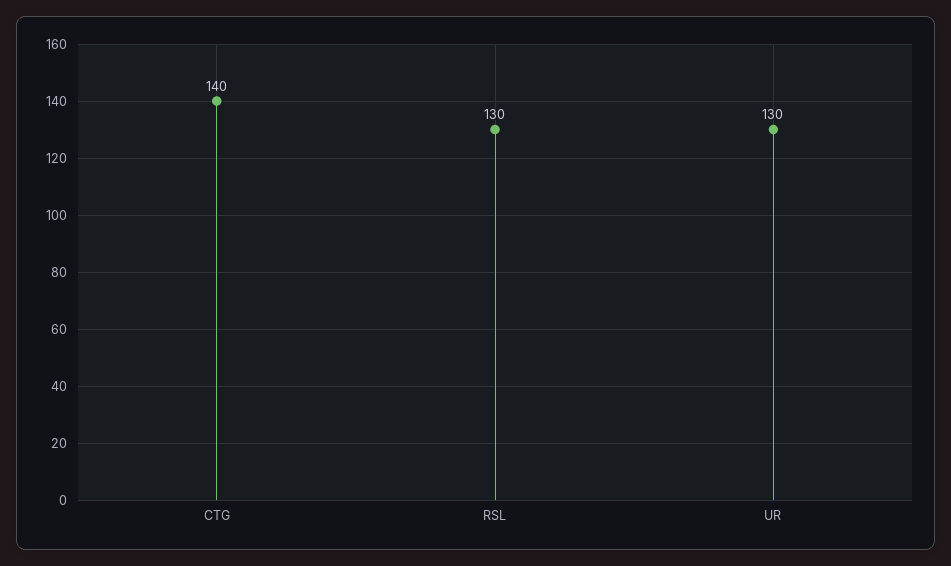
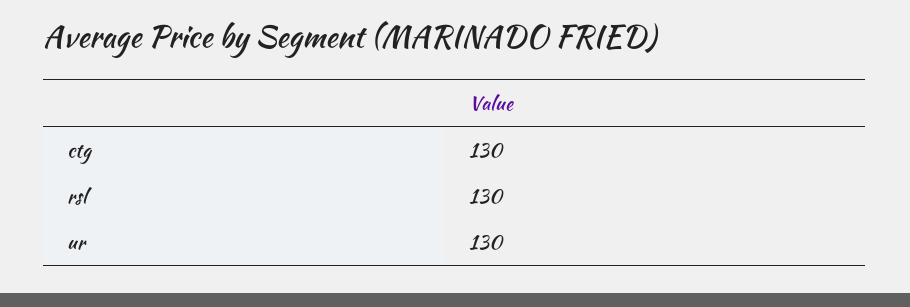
CTG: 140 -> 130

